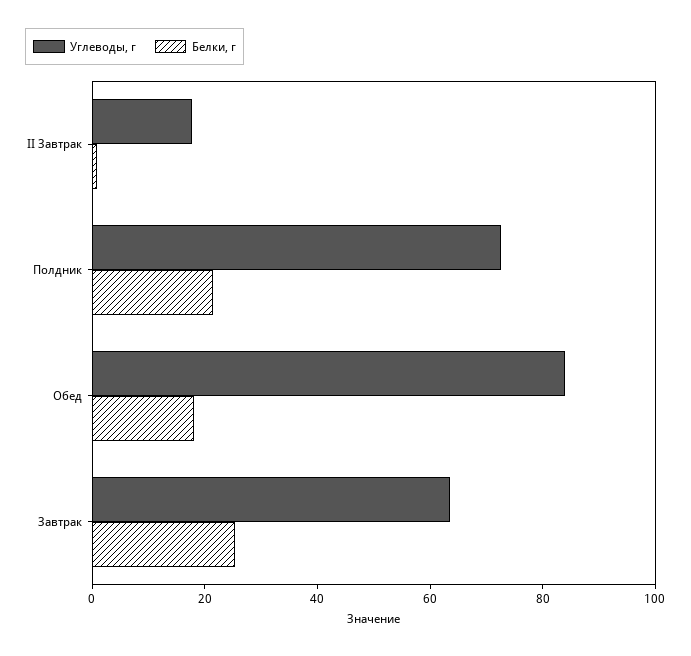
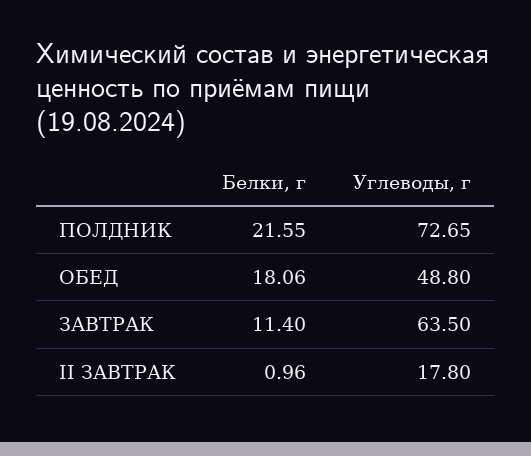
Углеводы, г, Обед: 85 -> 48.8
Белки, г, Завтрак: 25 -> 11.4

